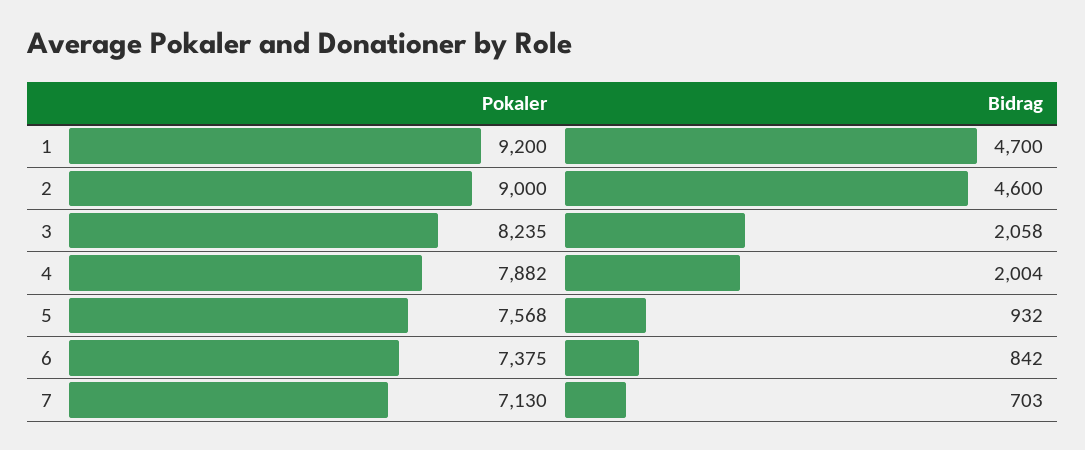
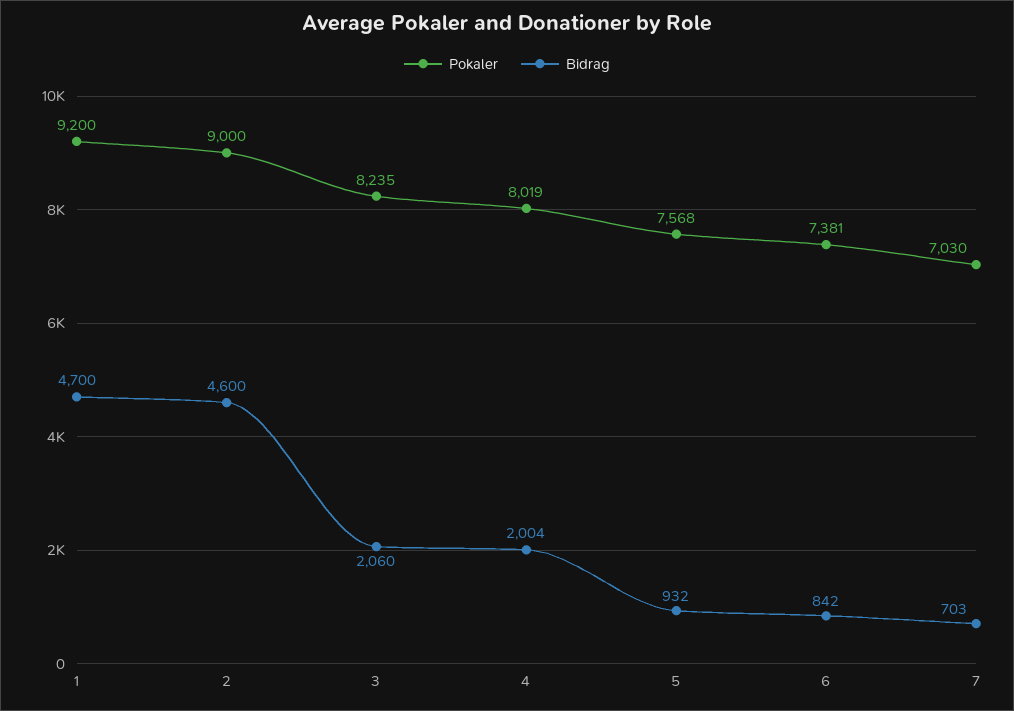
Bidrag, 3: 2058 -> 2060
Pokaler, 4: 7882 -> 8019
Pokaler, 6: 7375 -> 7381
Pokaler, 7: 7130 -> 7030

